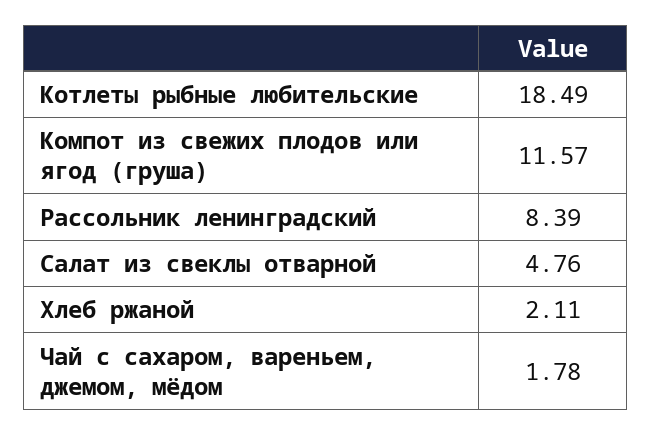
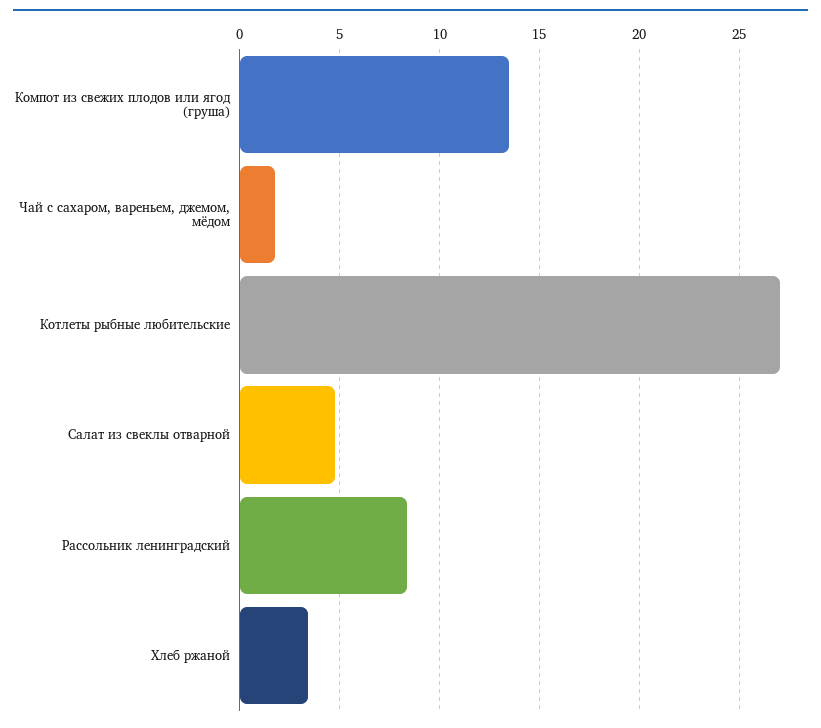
Котлеты рыбные любительские: 18.49 -> 27
Компот из свежих плодов или ягод (груша): 11.57 -> 13.5
Хлеб ржаной: 2.11 -> 3.5

